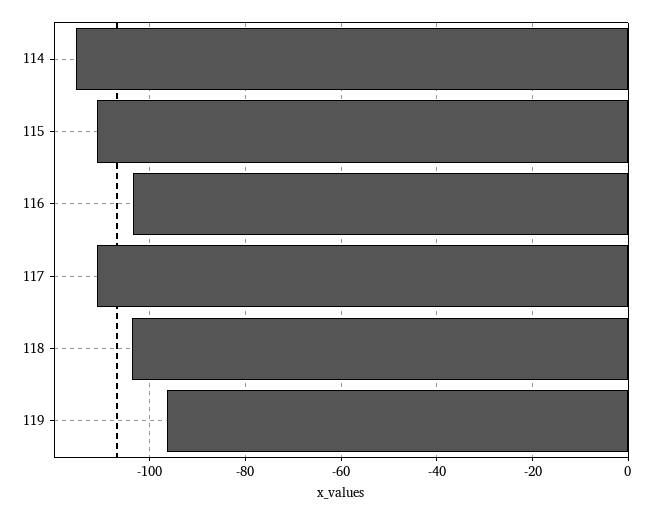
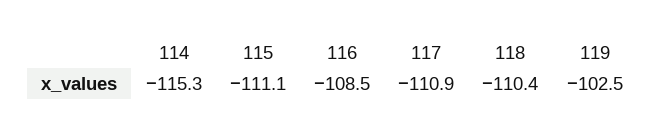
116: -104 -> -108.5
118: -104 -> -110.4
119: -96 -> -102.5

